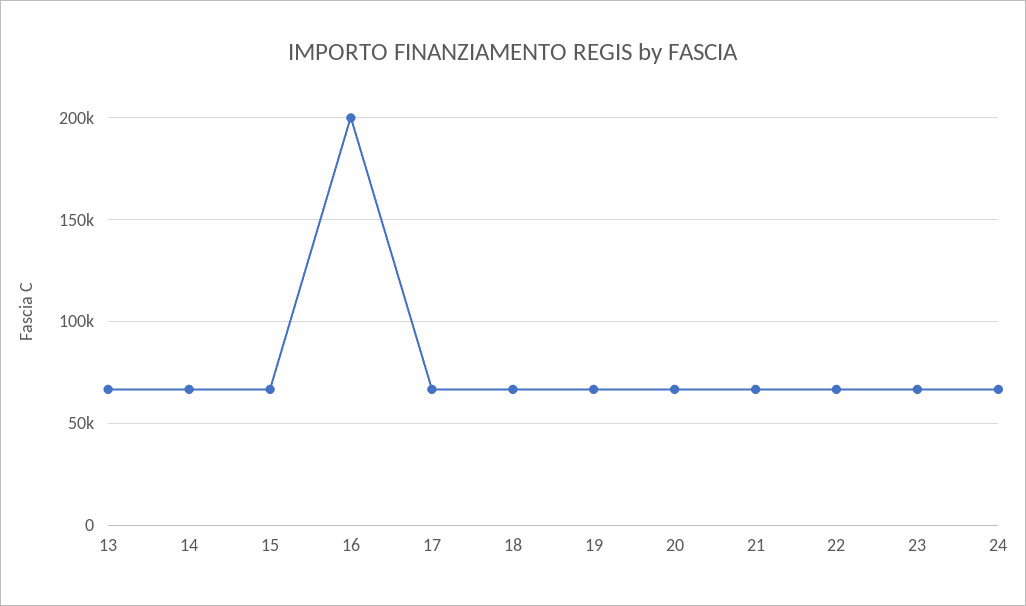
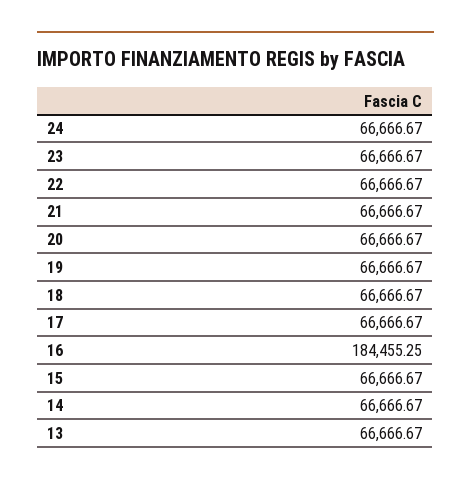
16: 200000 -> 184455.25

